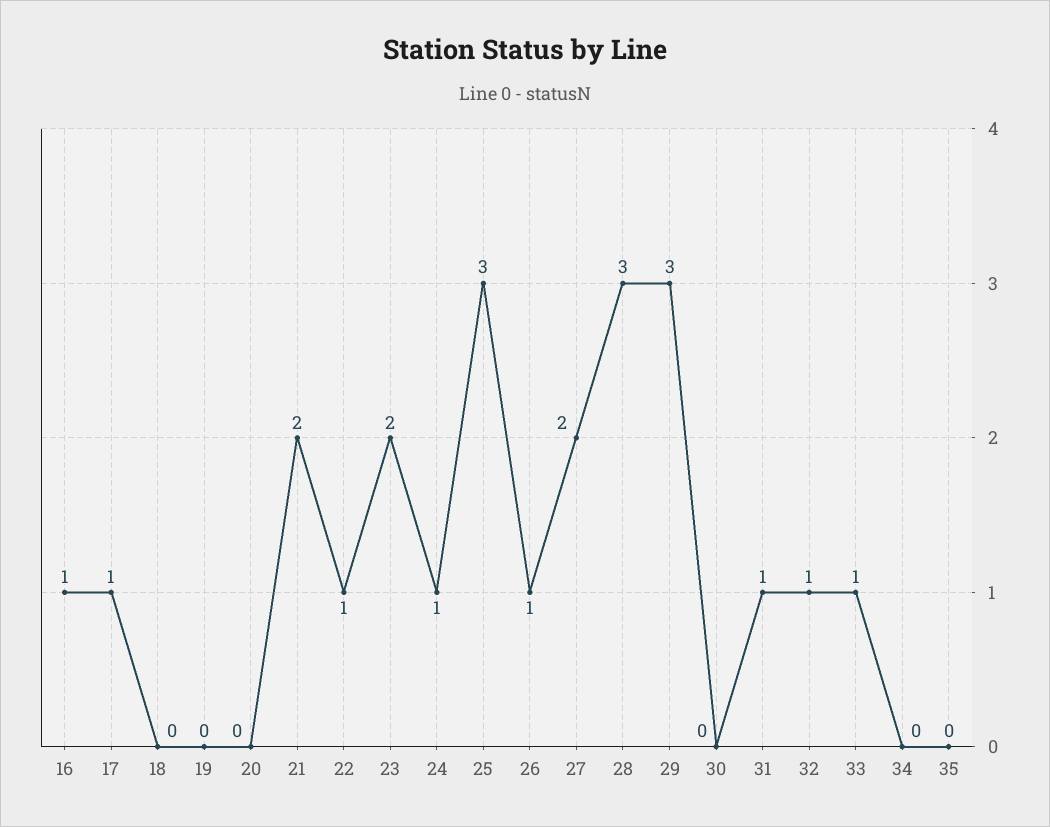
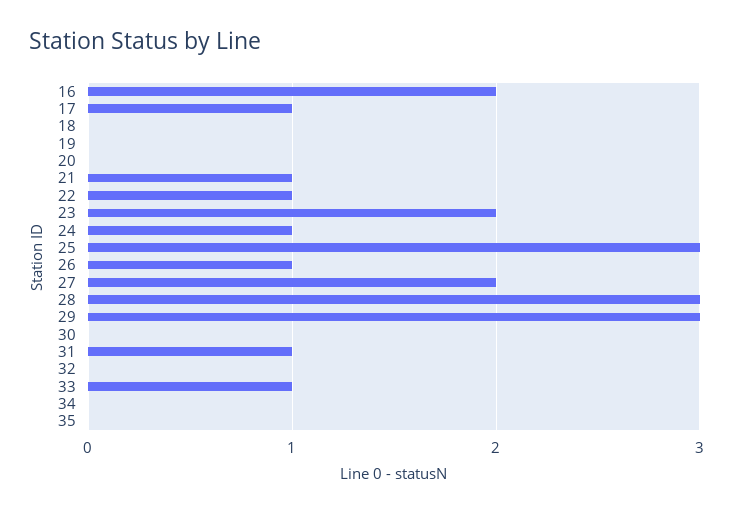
16: 1 -> 2
21: 2 -> 1
32: 1 -> 0

